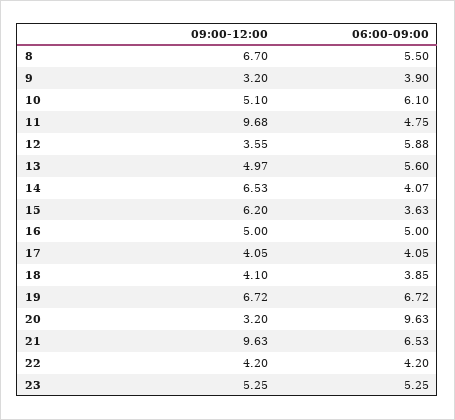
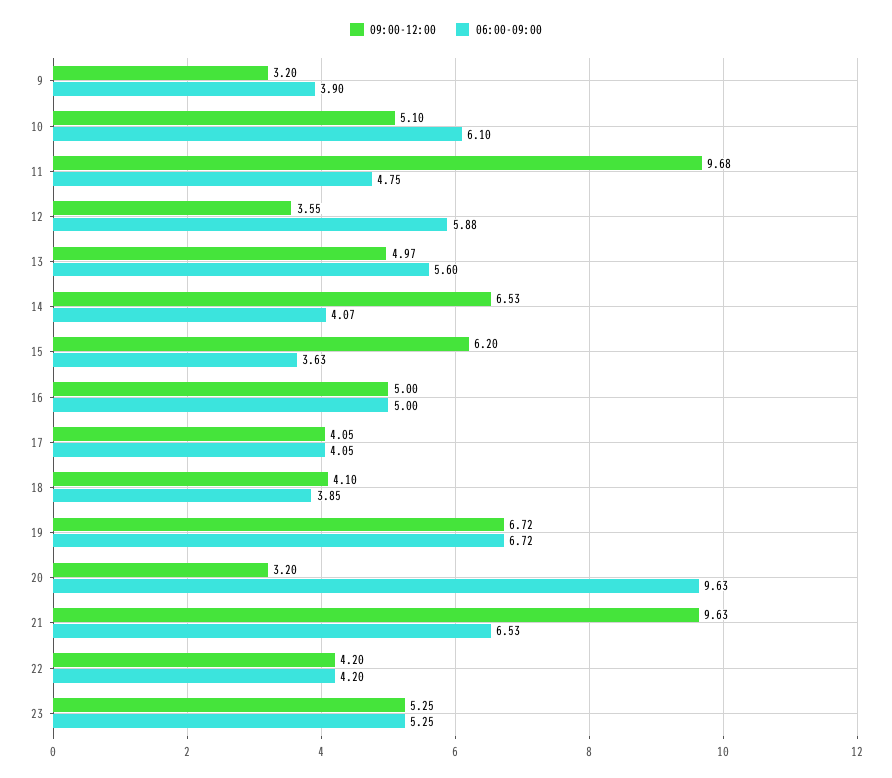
09:00-12:00, 8: 6.7 -> none
06:00-09:00, 8: 5.5 -> none

